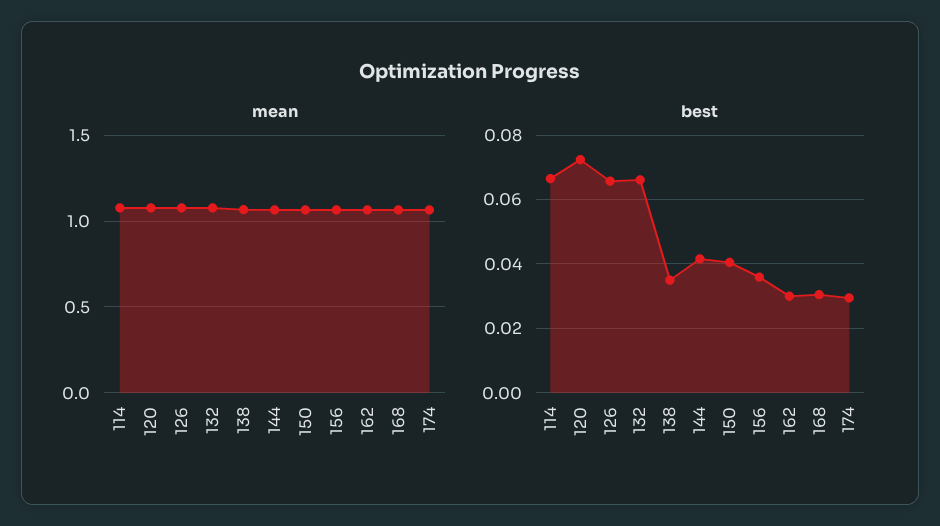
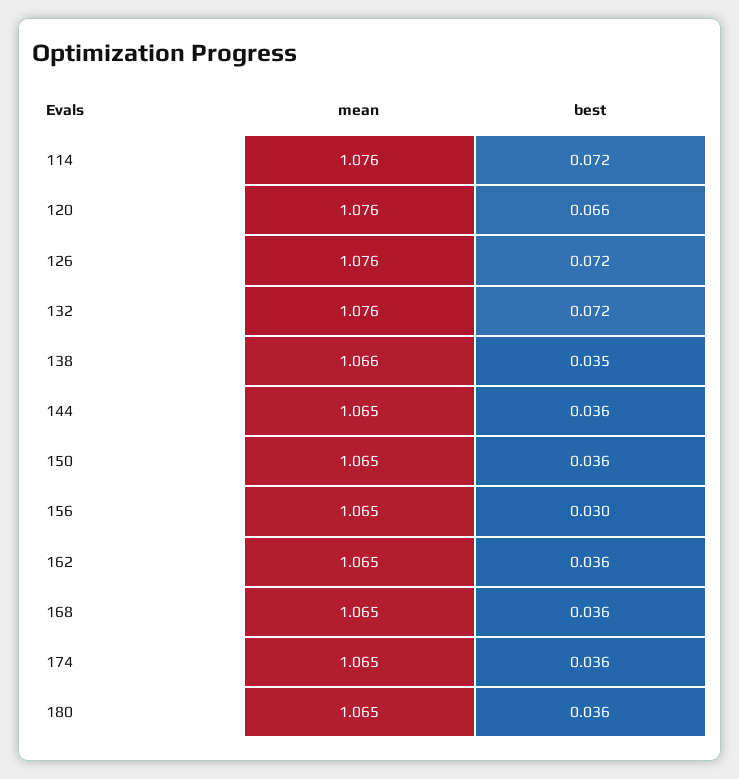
best, 114: 0.066 -> 0.072
best, 120: 0.072 -> 0.066
best, 126: 0.066 -> 0.072
best, 132: 0.066 -> 0.072
best, 144: 0.042 -> 0.036
best, 150: 0.04 -> 0.036
best, 156: 0.036 -> 0.03
best, 162: 0.03 -> 0.036
best, 168: 0.03 -> 0.036
best, 174: 0.03 -> 0.036
mean, 180: none -> 1.065
best, 180: none -> 0.036

